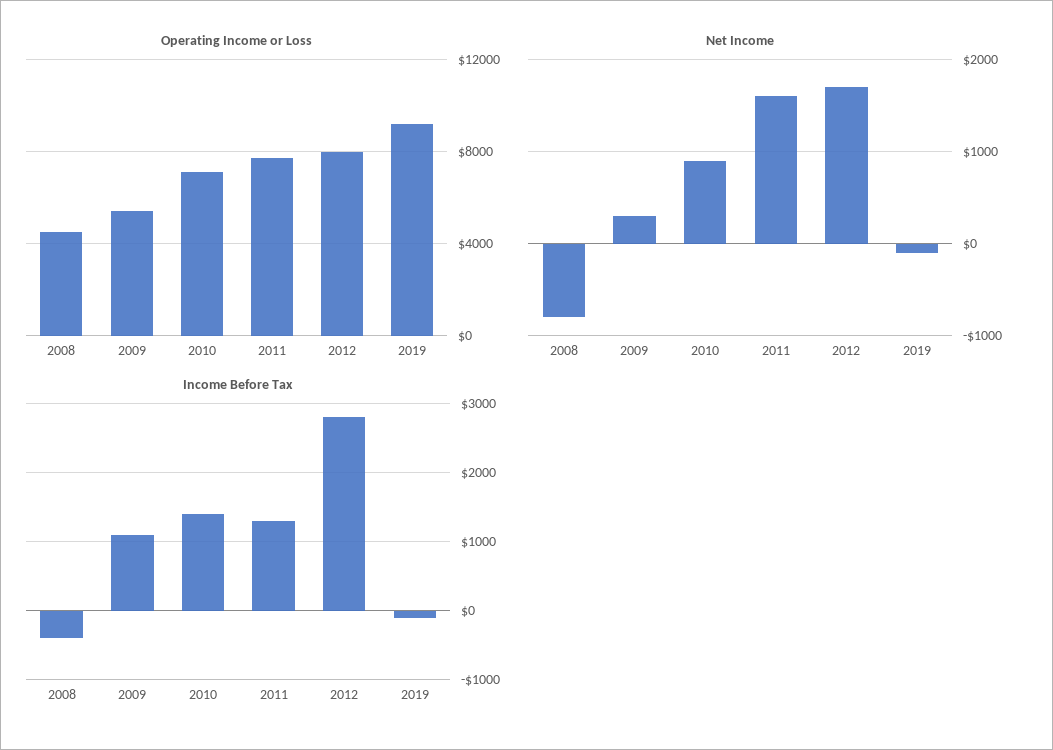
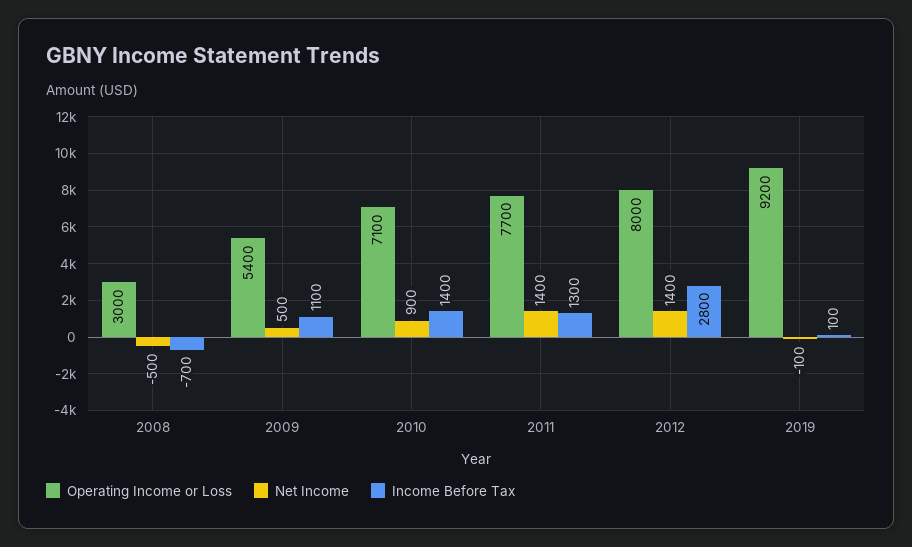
Operating Income or Loss, 2008: 4500 -> 3000
Net Income, 2008: -800 -> -500
Net Income, 2009: 300 -> 500
Net Income, 2011: 1600 -> 1400
Net Income, 2012: 1700 -> 1400
Income Before Tax, 2008: -400 -> -700
Income Before Tax, 2019: -100 -> 100

